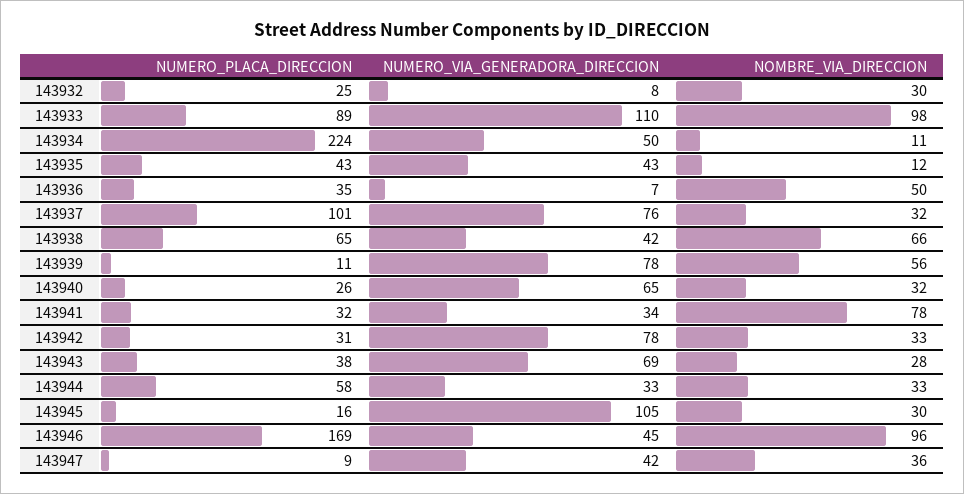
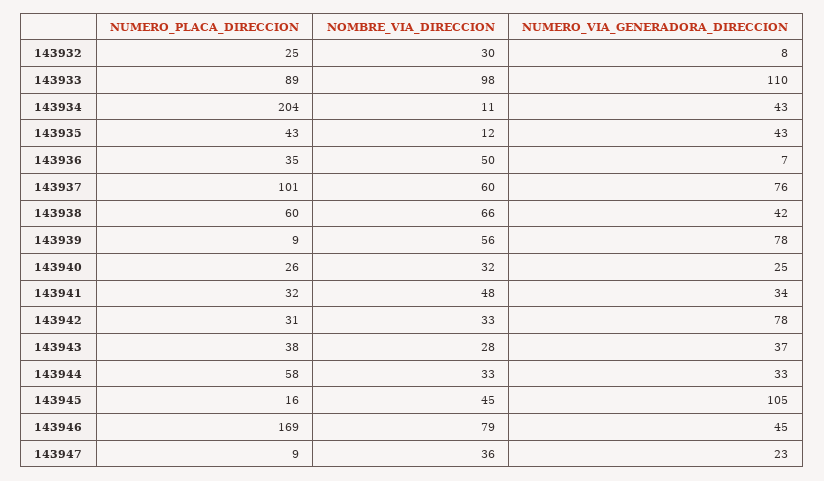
NUMERO_PLACA_DIRECCION, 143934: 224 -> 204
NUMERO_VIA_GENERADORA_DIRECCION, 143934: 50 -> 43
NOMBRE_VIA_DIRECCION, 143937: 32 -> 60
NUMERO_PLACA_DIRECCION, 143938: 65 -> 60
NUMERO_PLACA_DIRECCION, 143939: 11 -> 9
NUMERO_VIA_GENERADORA_DIRECCION, 143940: 65 -> 25
NOMBRE_VIA_DIRECCION, 143941: 78 -> 48
NUMERO_VIA_GENERADORA_DIRECCION, 143943: 69 -> 37
NOMBRE_VIA_DIRECCION, 143945: 30 -> 45
NOMBRE_VIA_DIRECCION, 143946: 96 -> 79
NUMERO_VIA_GENERADORA_DIRECCION, 143947: 42 -> 23

